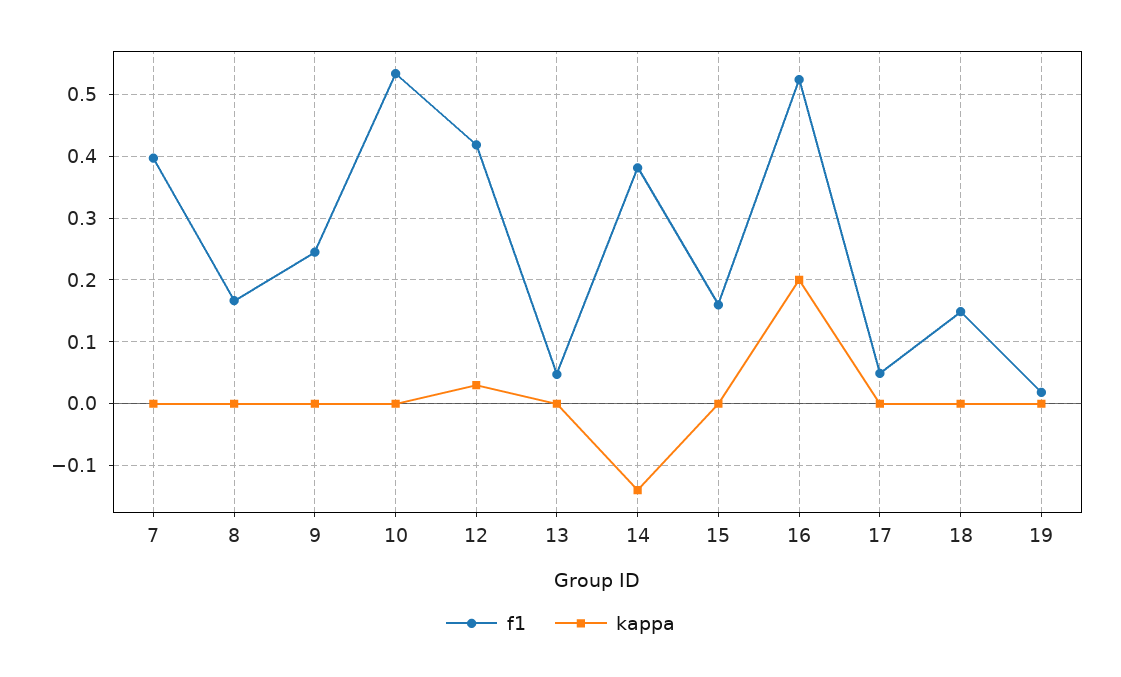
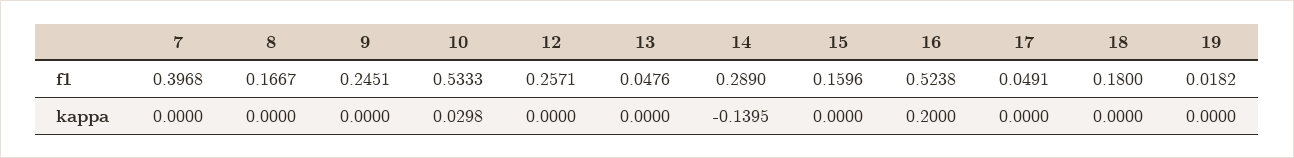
kappa, 10: 0 -> 0.0298
f1, 12: 0.42 -> 0.2571
kappa, 12: 0.03 -> 0
f1, 14: 0.38 -> 0.289
f1, 18: 0.15 -> 0.18

